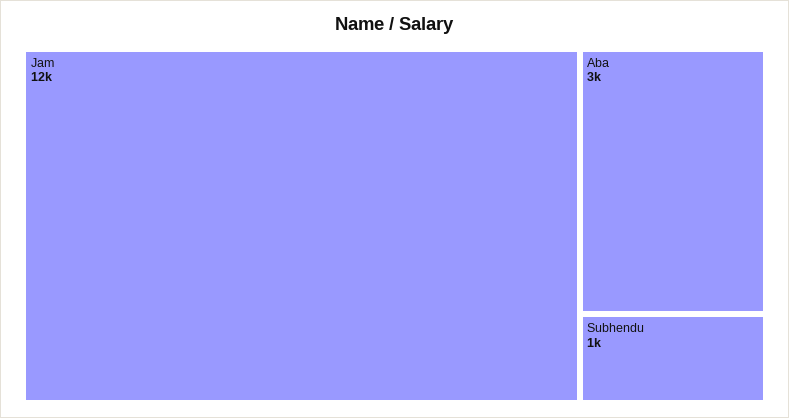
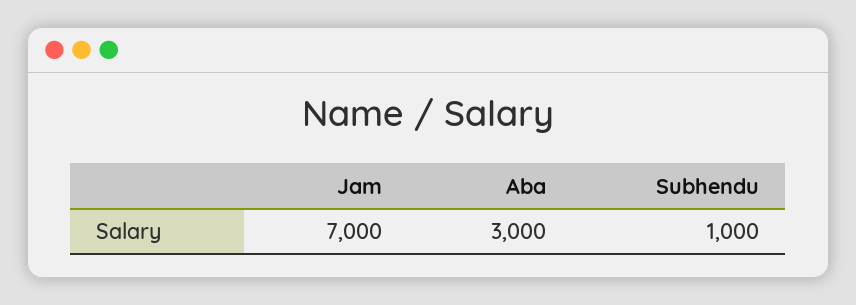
Jam: 12000 -> 7000

